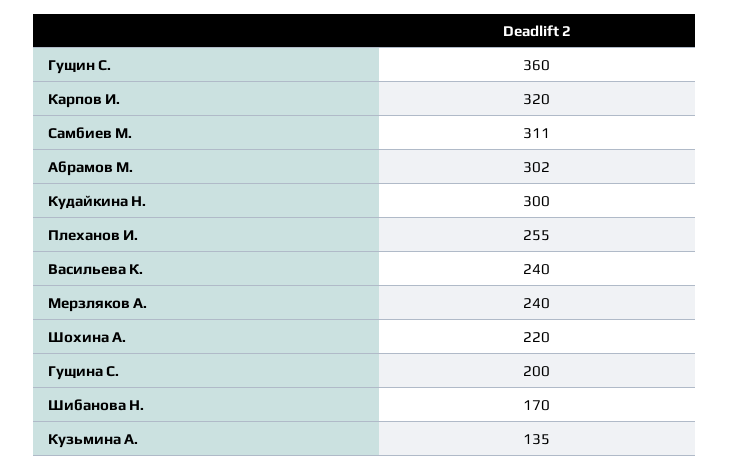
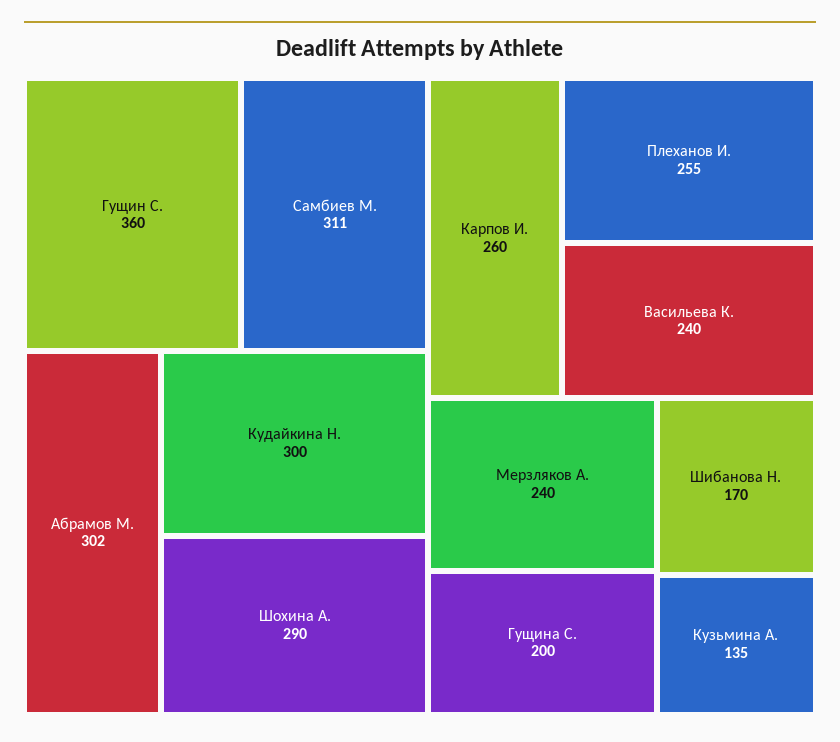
Карпов И.: 320 -> 260
Шохина А.: 220 -> 290

